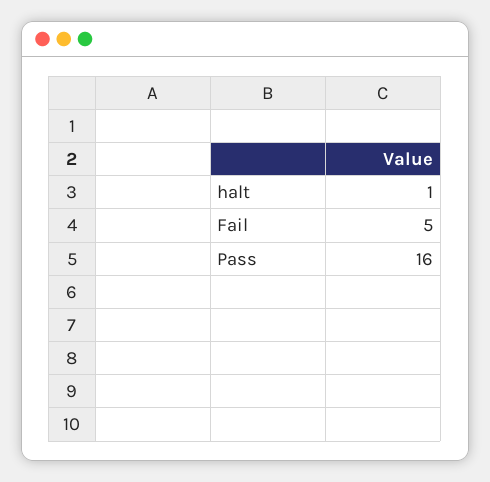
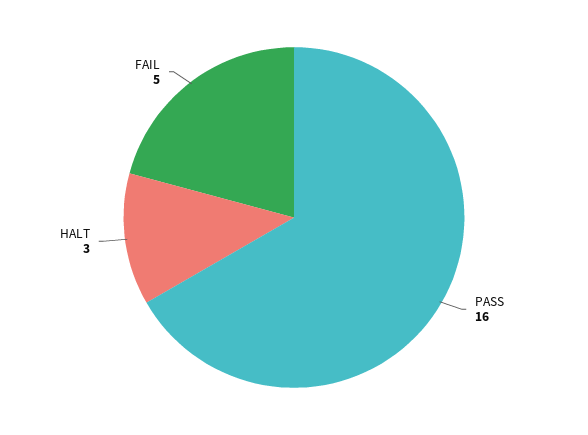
halt: 1 -> 3

